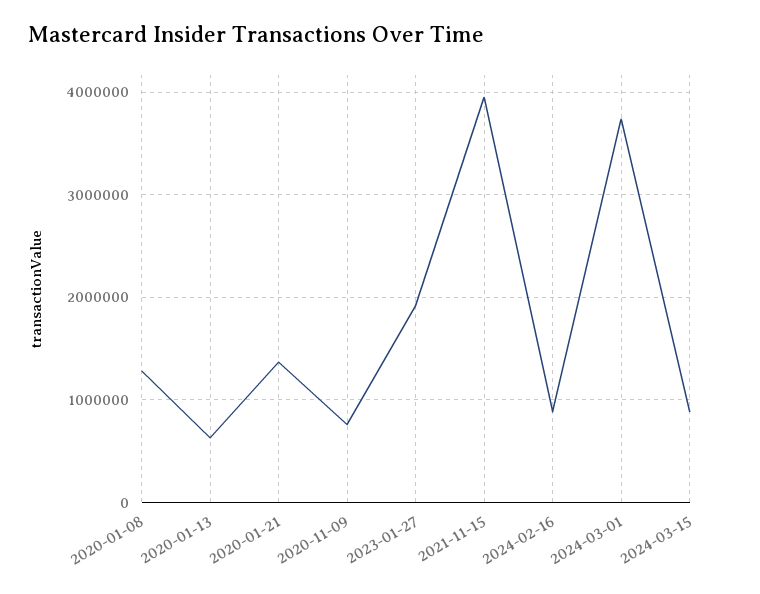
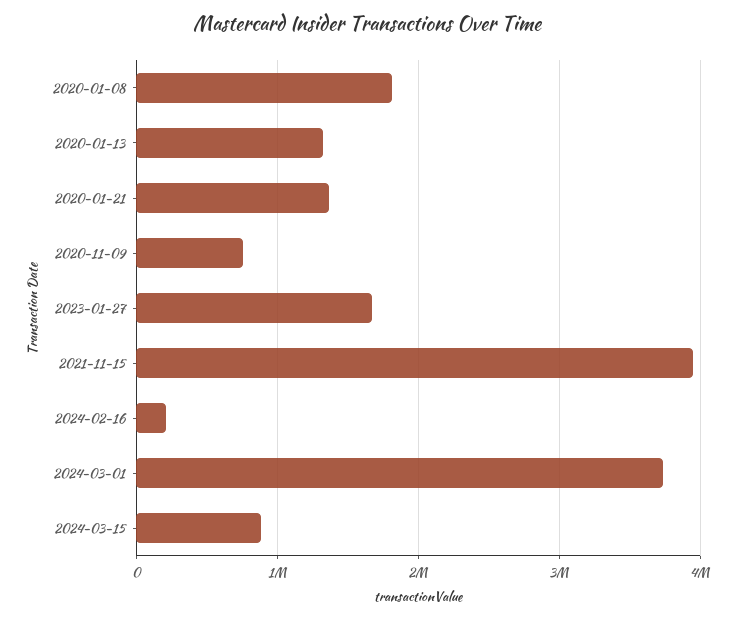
2020-01-08: 1300000 -> 1800000
2020-01-13: 600000 -> 1300000
2023-01-27: 1900000 -> 1700000
2024-02-16: 900000 -> 200000

